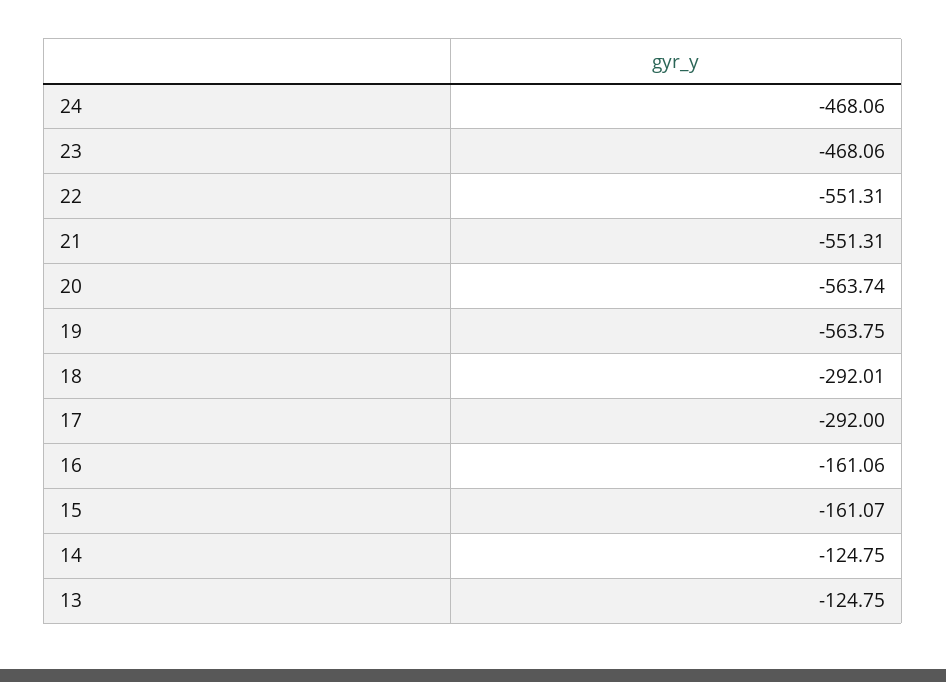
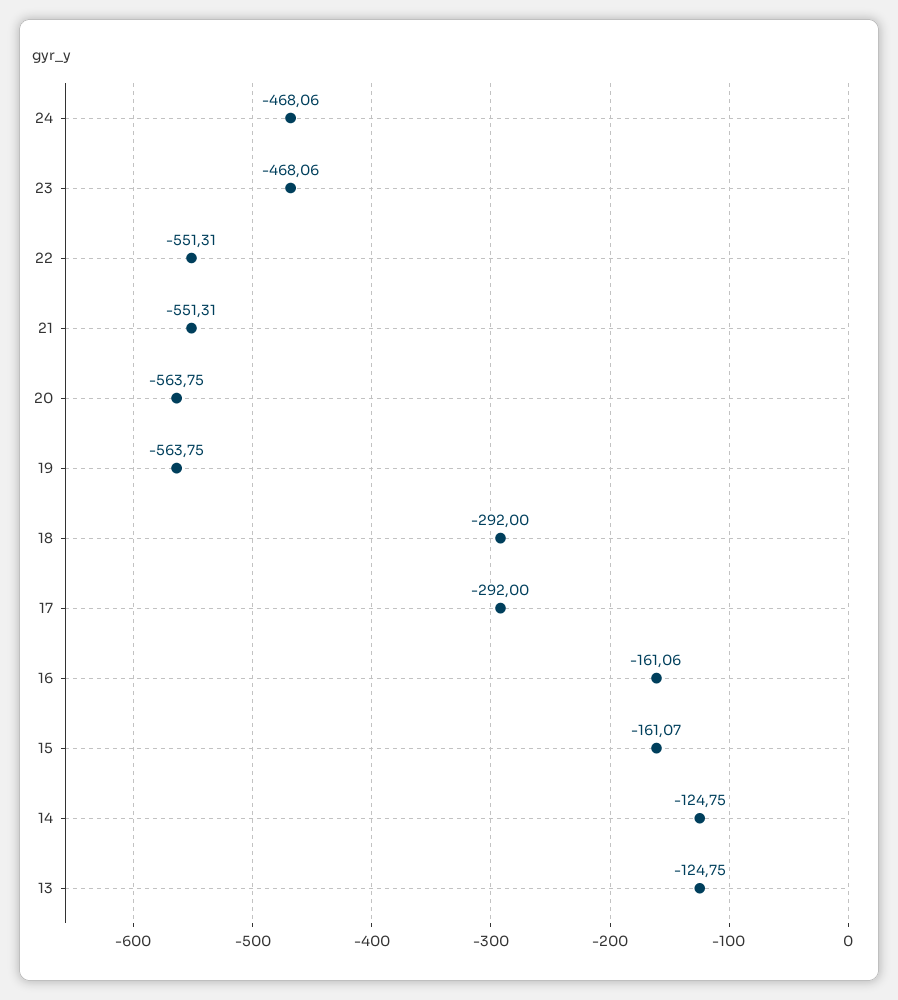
20: -563.74 -> -563.75
18: -292.01 -> -292

